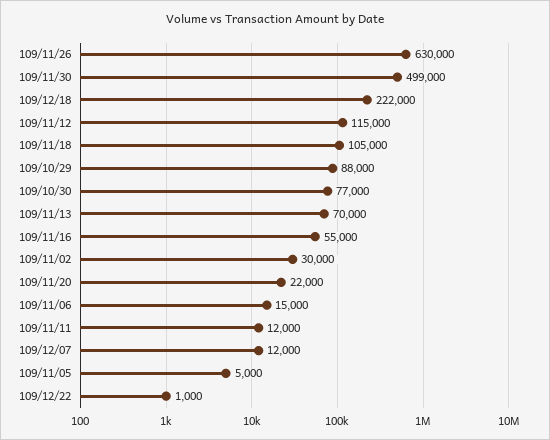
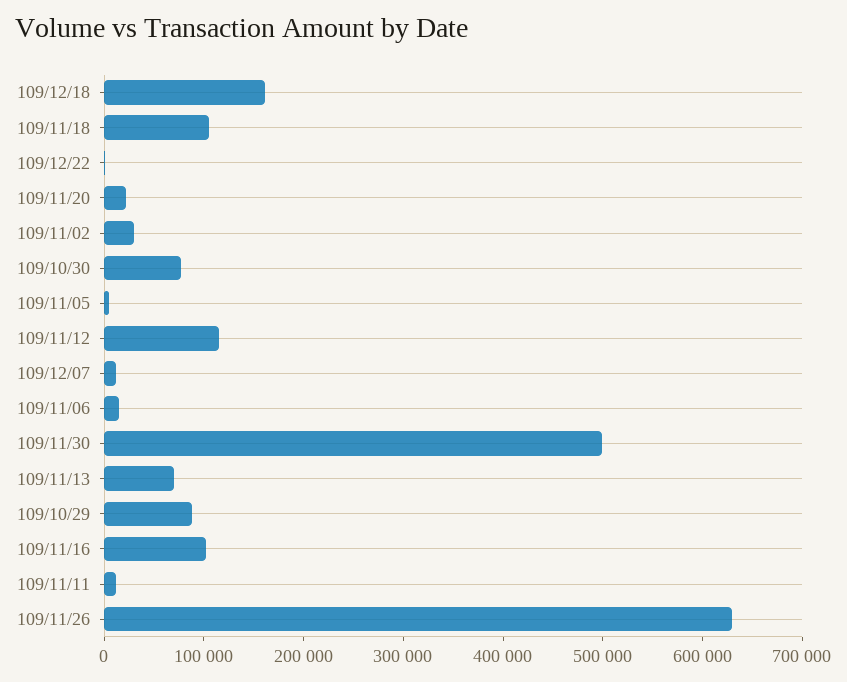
109/12/18: 222000 -> 160000
109/11/16: 55000 -> 100000

